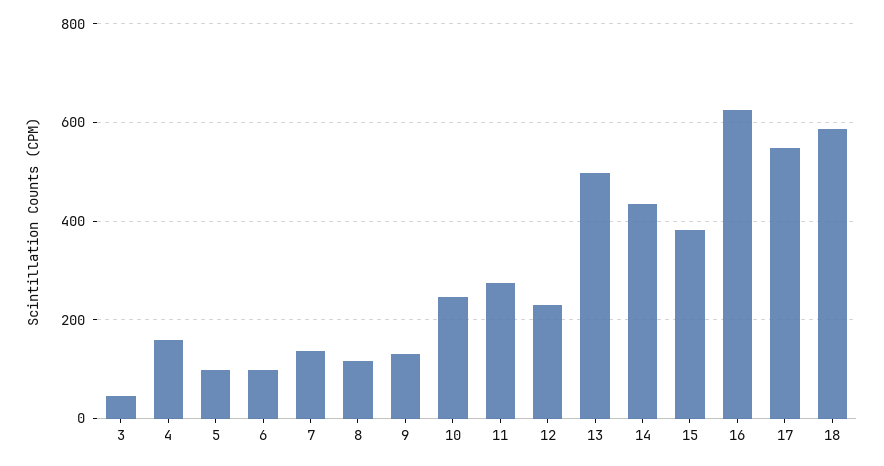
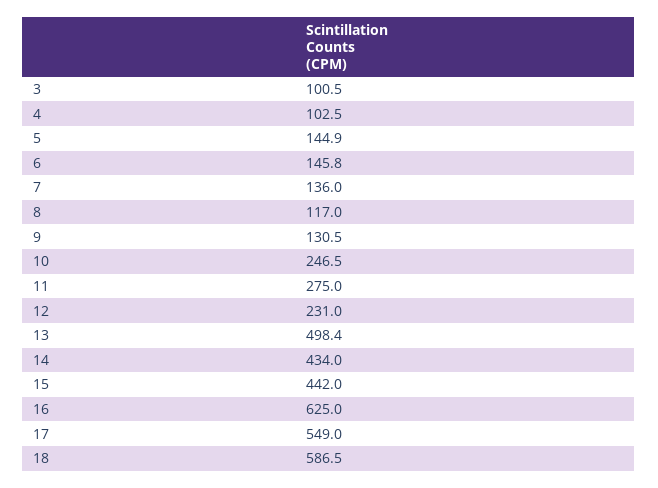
3: 40 -> 100.5
4: 160 -> 102.5
5: 100 -> 144.9
6: 100 -> 145.8
15: 380 -> 442

